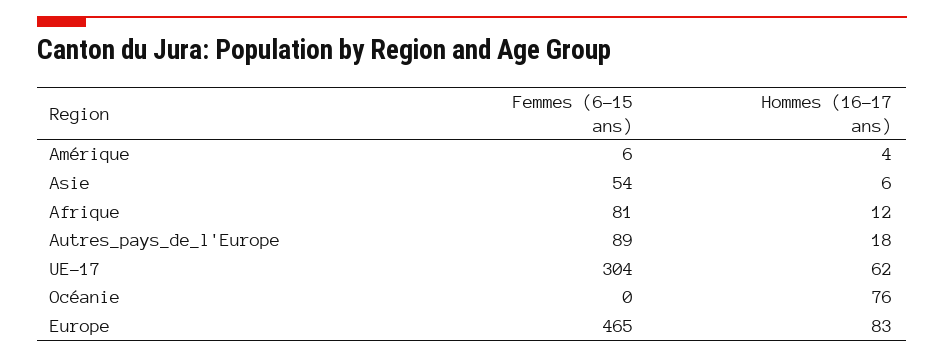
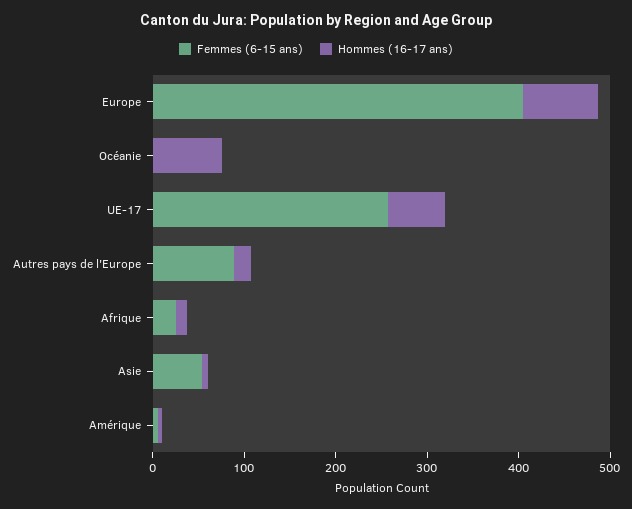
Femmes (6-15 ans), Afrique: 81 -> 20
Femmes (6-15 ans), UE-17: 304 -> 260
Femmes (6-15 ans), Europe: 465 -> 400

